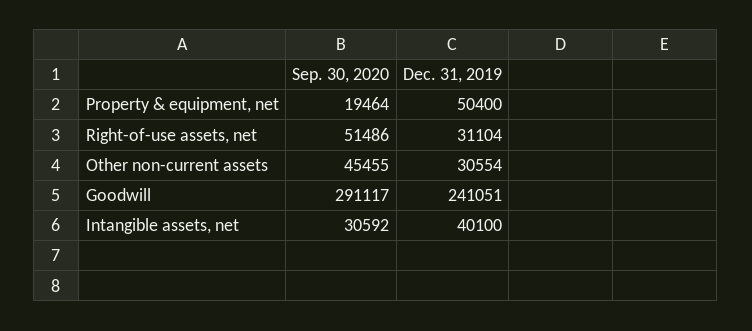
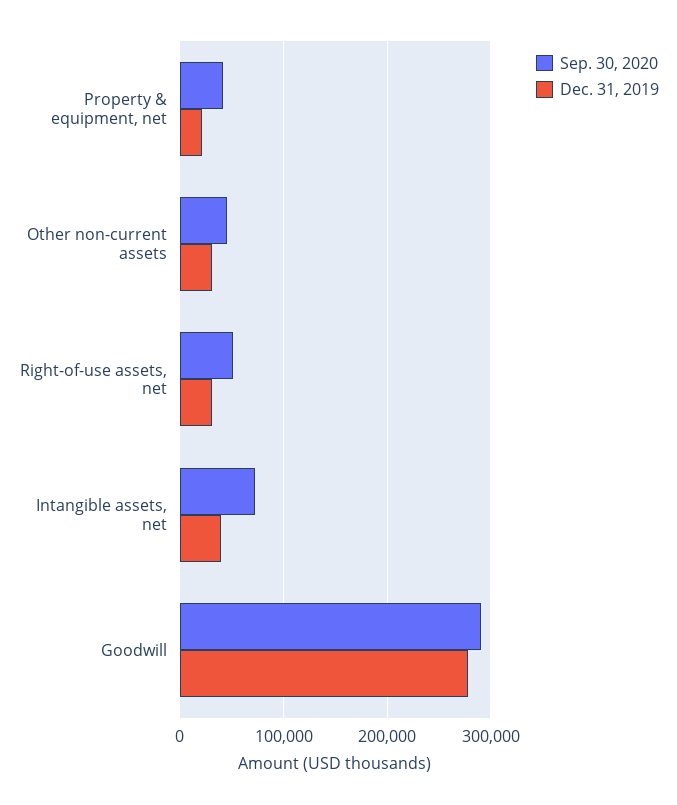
Sep. 30, 2020, Property & equipment, net: 19464 -> 40000
Dec. 31, 2019, Property & equipment, net: 50400 -> 20000
Dec. 31, 2019, Goodwill: 241051 -> 280000
Sep. 30, 2020, Intangible assets, net: 30592 -> 70000

